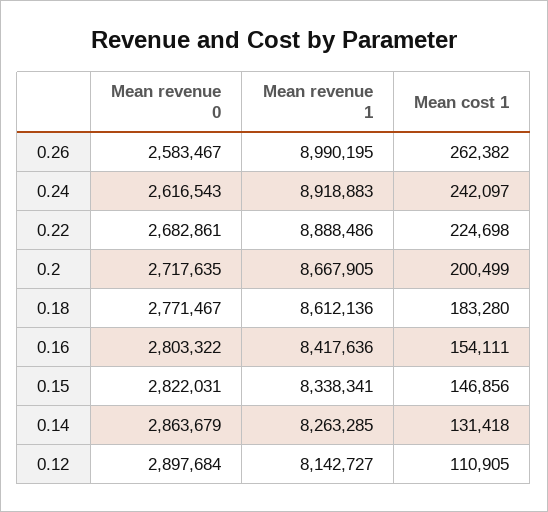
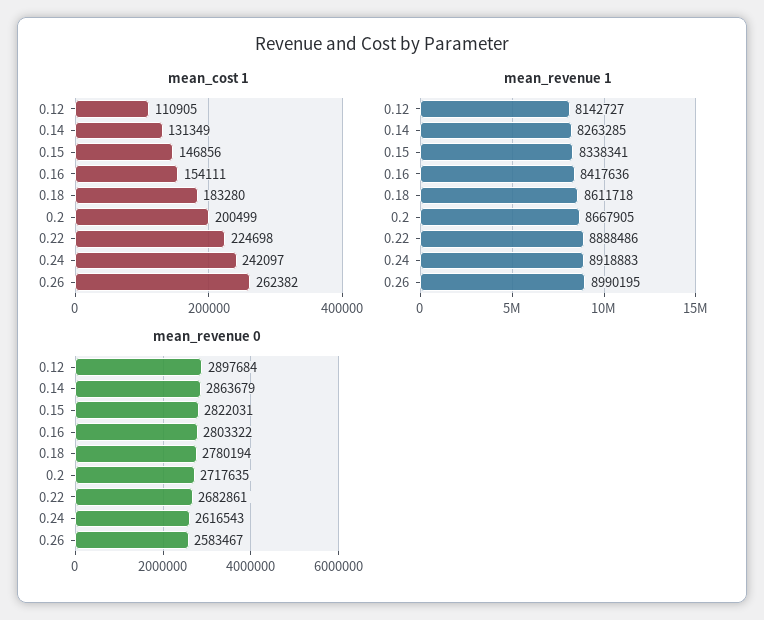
Mean revenue 0, 0.18: 2771467 -> 2780194
Mean revenue 1, 0.18: 8612136 -> 8611718
Mean cost 1, 0.14: 131418 -> 131349

